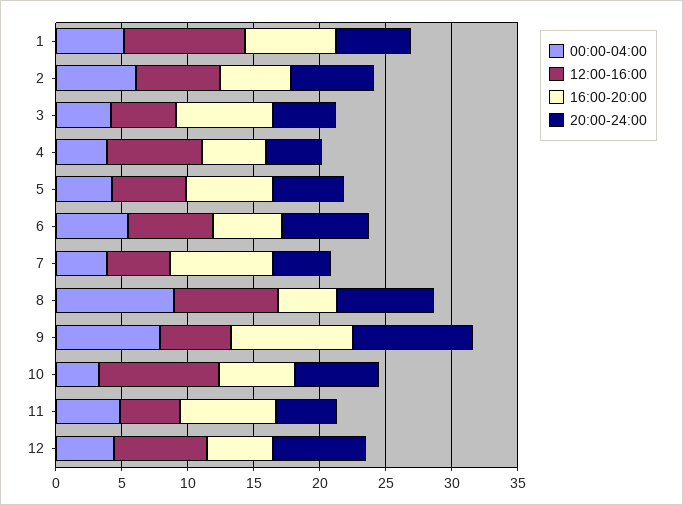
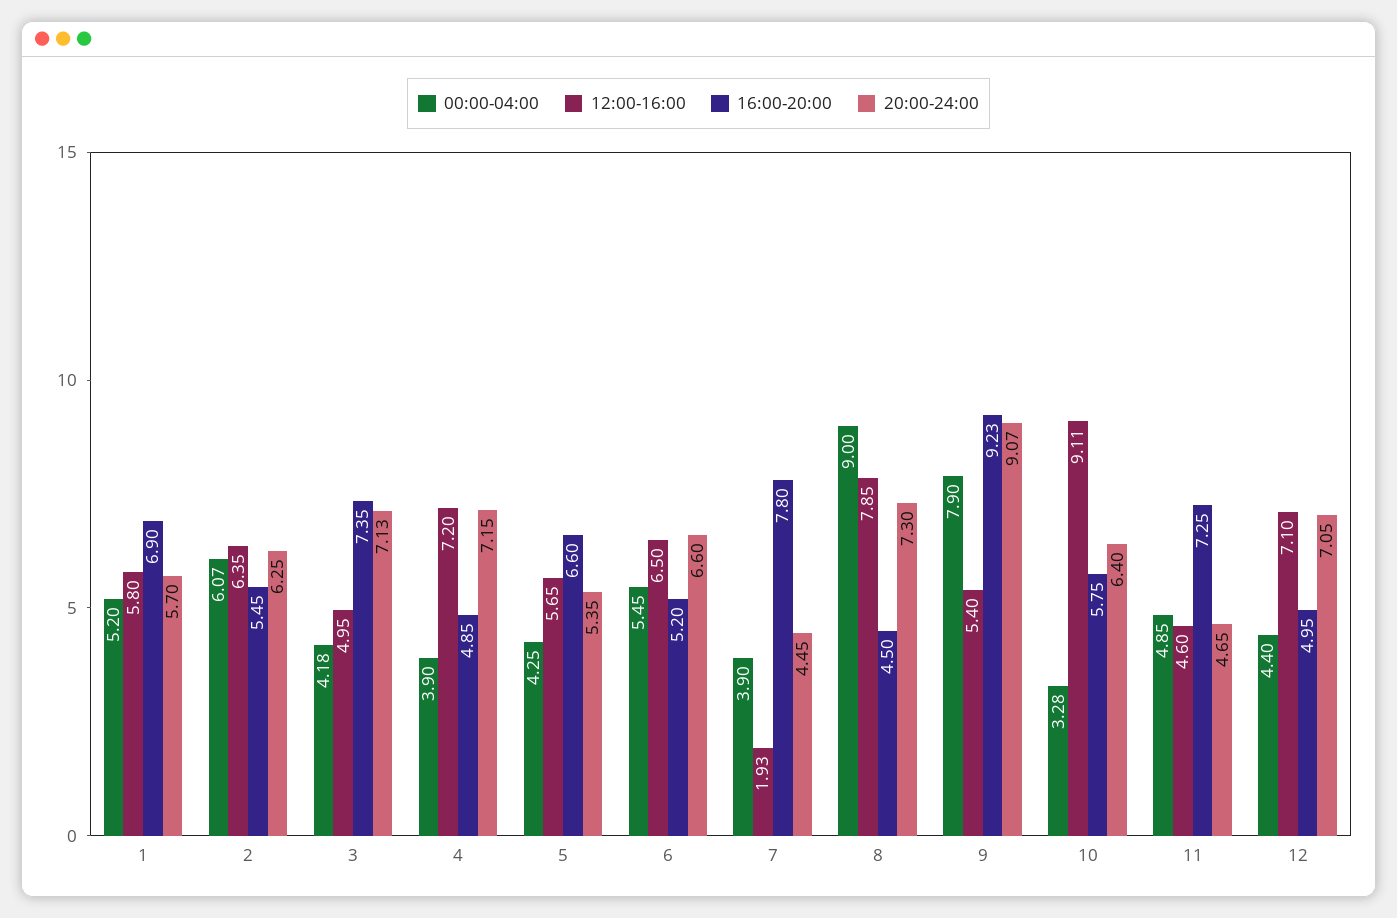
12:00-16:00, 1: 9 -> 5.8
20:00-24:00, 3: 5 -> 7.13
20:00-24:00, 4: 4 -> 7.15
12:00-16:00, 7: 5 -> 1.93

